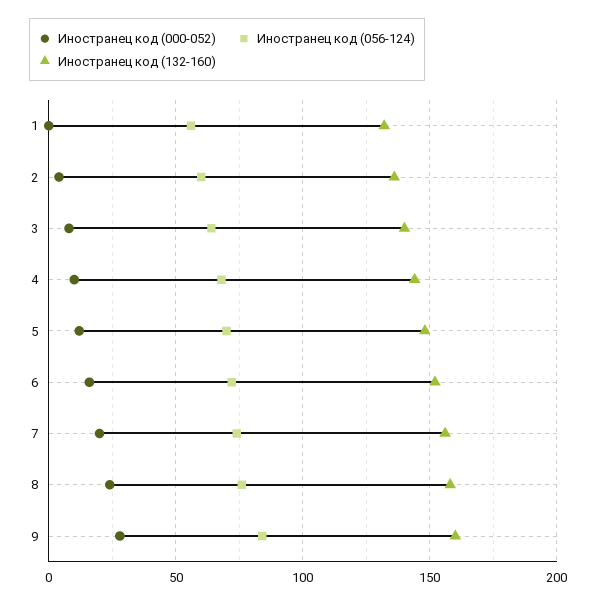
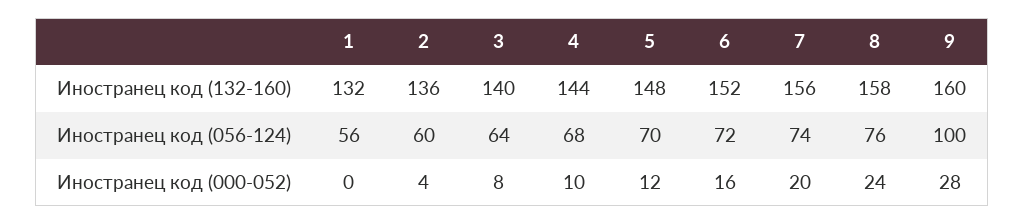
Иностранец код (056-124), 9: 85 -> 100

